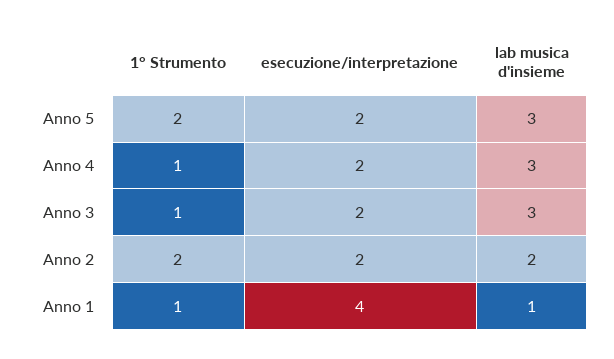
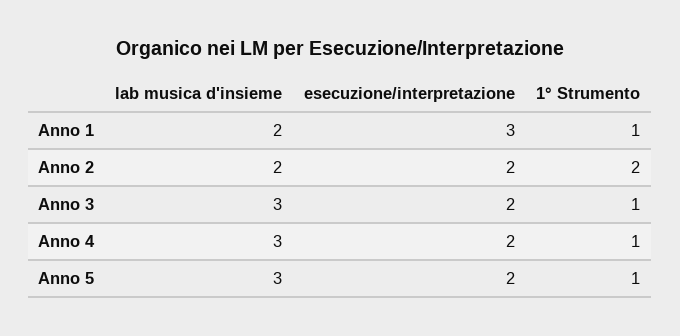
1° Strumento, Anno 5: 2 -> 1
esecuzione/interpretazione, Anno 1: 4 -> 3
lab musica d'insieme, Anno 1: 1 -> 2

